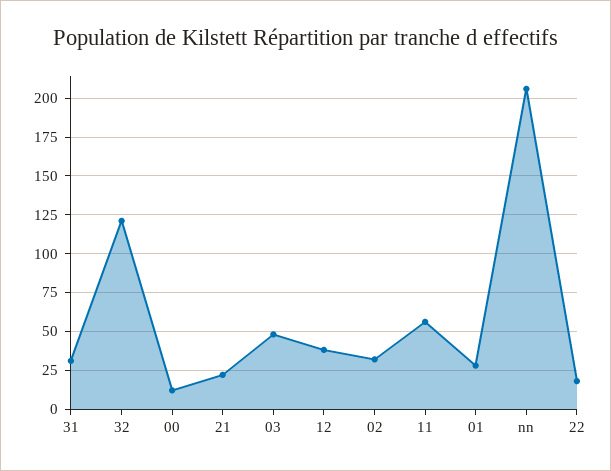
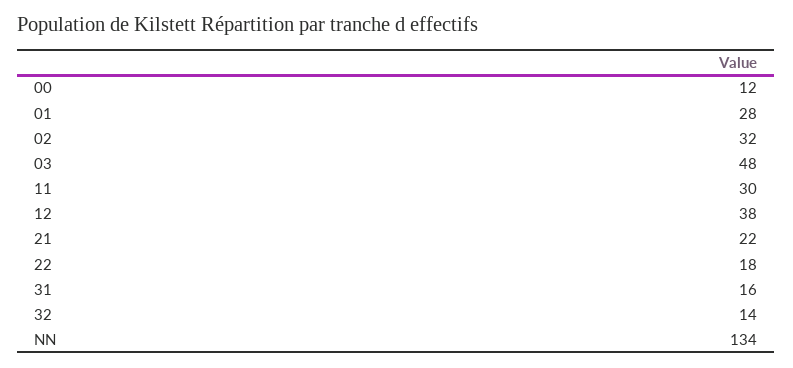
31: 30 -> 16
32: 120 -> 14
11: 55 -> 30
nn: 205 -> 134

